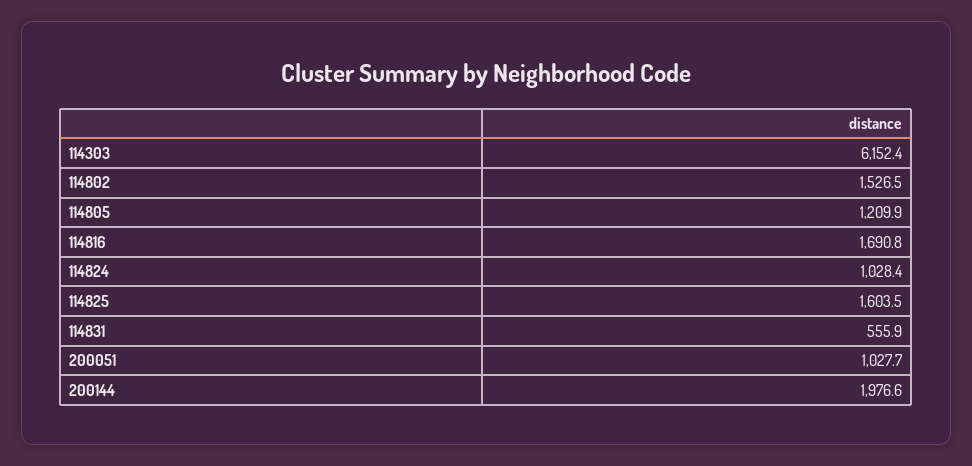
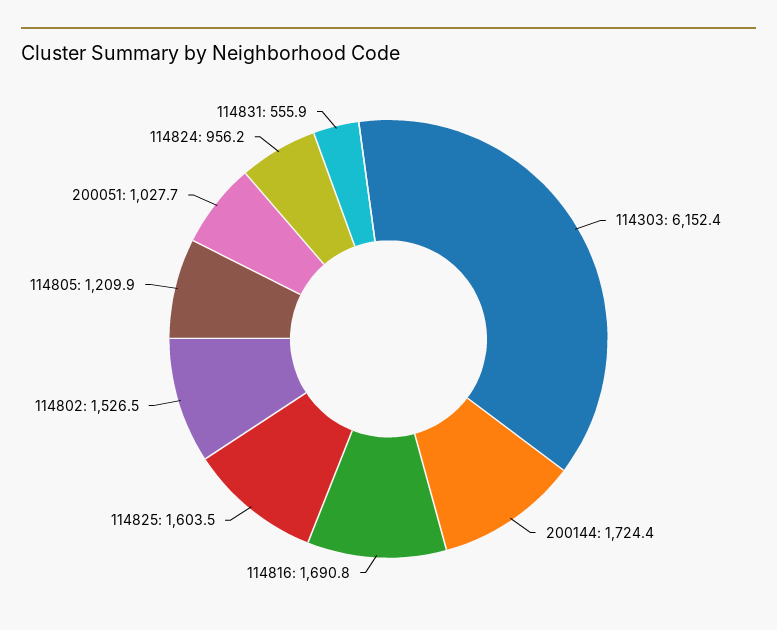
114824: 1028.4 -> 956.2
200144: 1976.6 -> 1724.4

